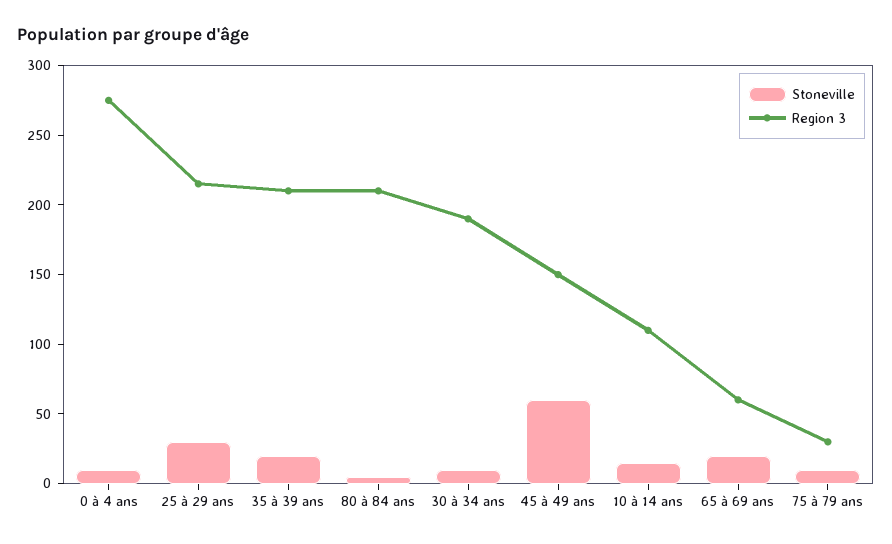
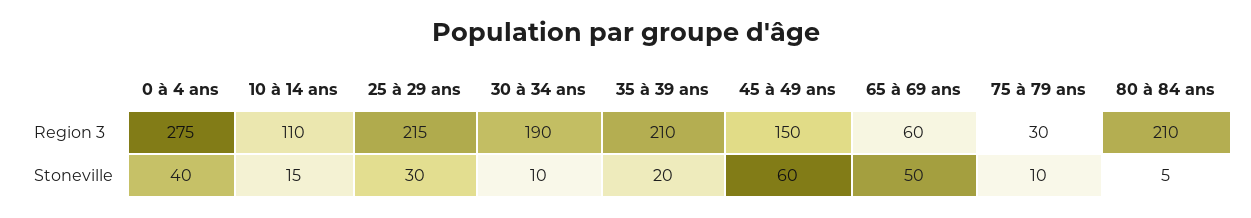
Stoneville, 0 à 4 ans: 10 -> 40
Stoneville, 65 à 69 ans: 20 -> 50

